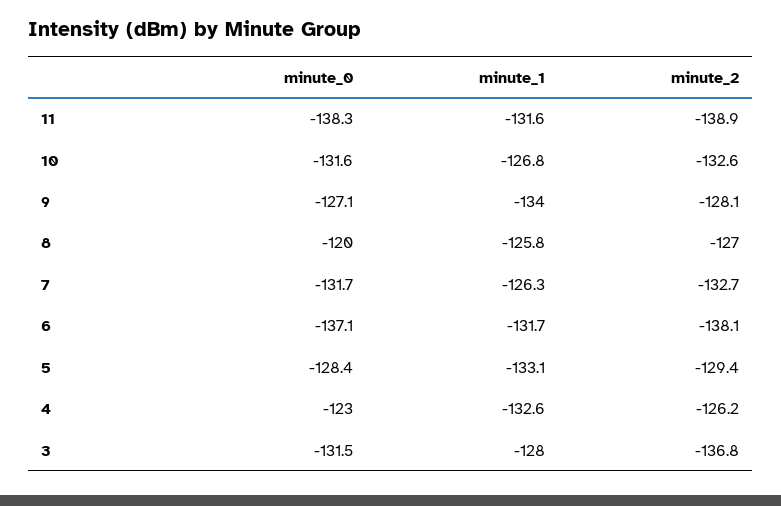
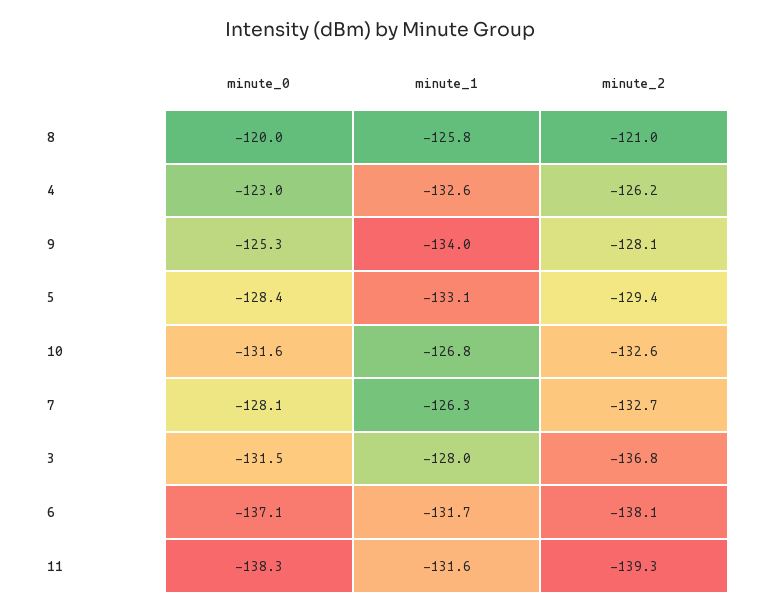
minute_2, 11: -138.9 -> -139.3
minute_0, 9: -127.1 -> -125.3
minute_2, 8: -127 -> -121
minute_0, 7: -131.7 -> -128.1

